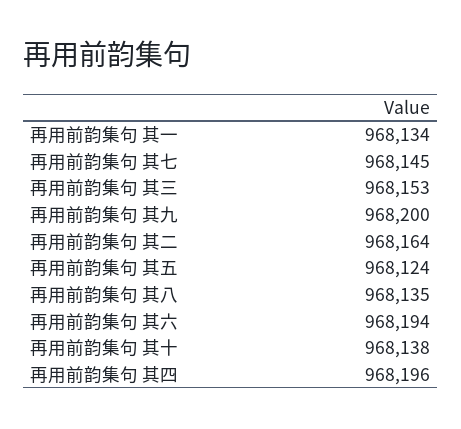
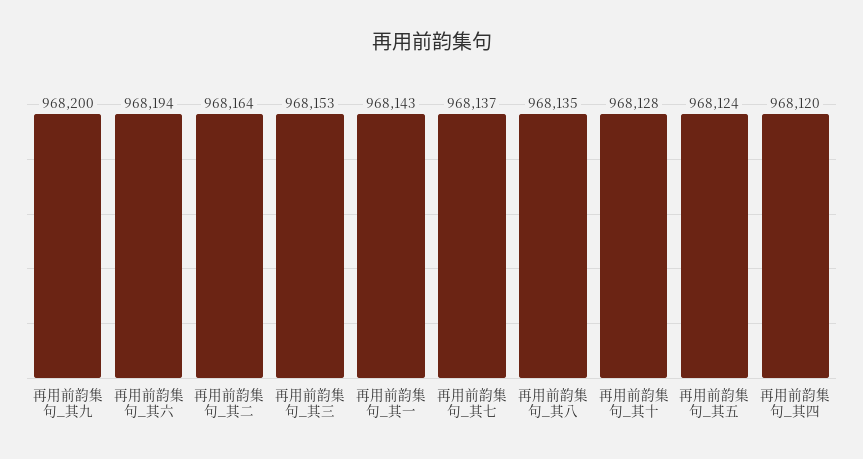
再用前韵集句 其一: 968134 -> 968143
再用前韵集句 其七: 968145 -> 968137
再用前韵集句 其十: 968138 -> 968128
再用前韵集句 其四: 968196 -> 968120

